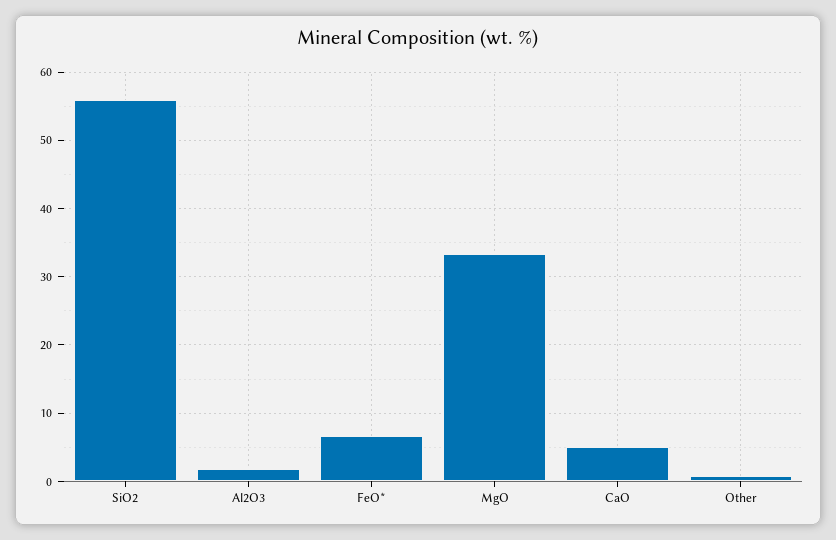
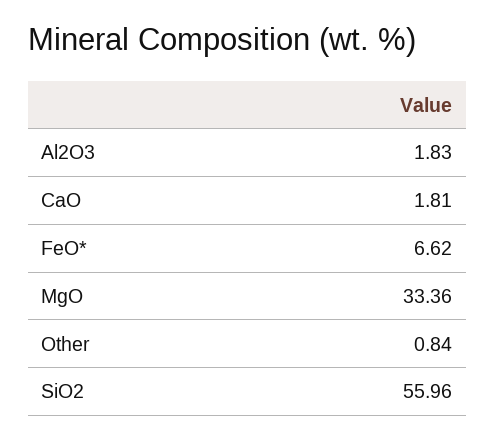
CaO: 5 -> 1.81

